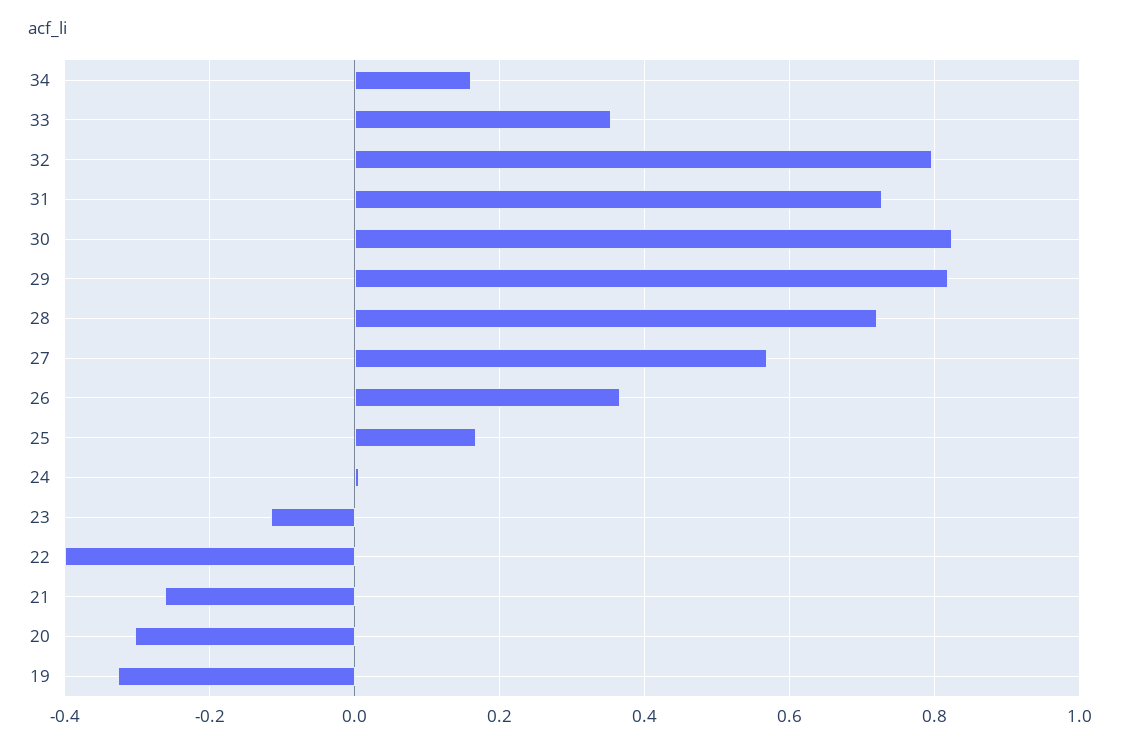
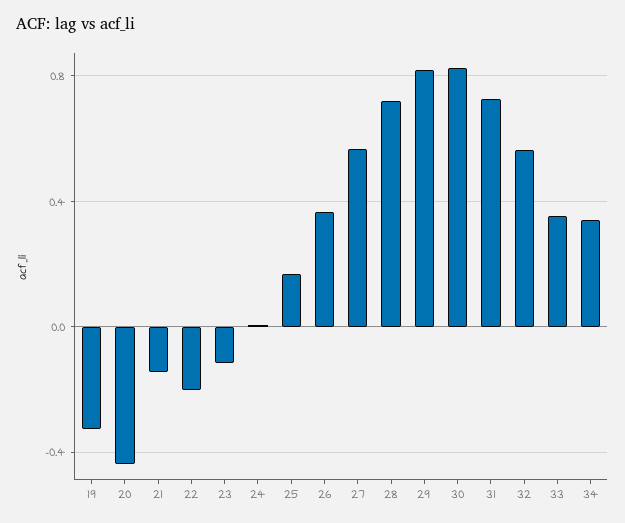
34: 0.16 -> 0.35
32: 0.8 -> 0.55
22: -0.4 -> -0.2
21: -0.26 -> -0.15
20: -0.3 -> -0.45

